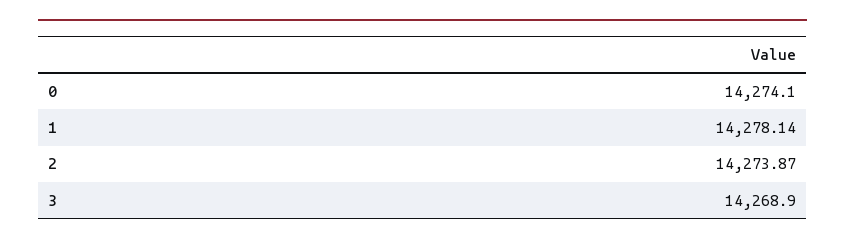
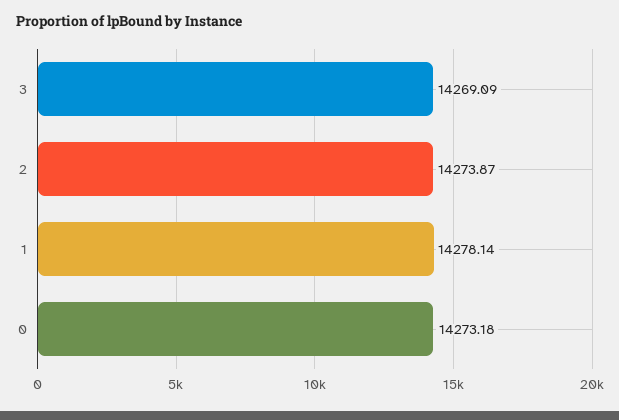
0: 14274.1 -> 14273.18
3: 14268.9 -> 14269.09

